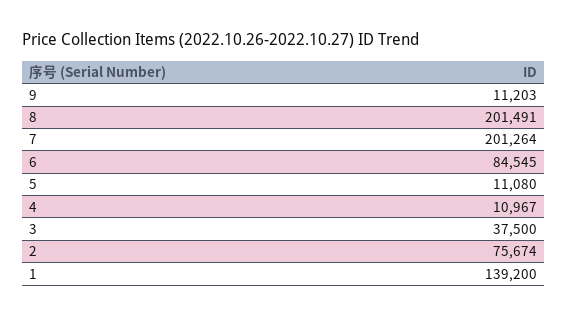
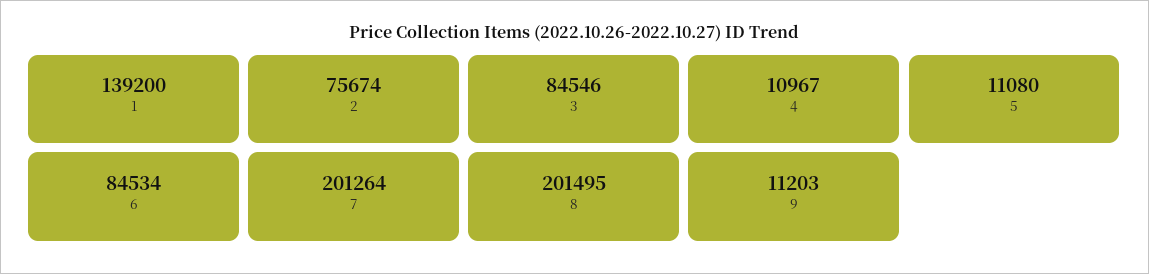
8: 201491 -> 201495
6: 84545 -> 84534
3: 37500 -> 84546

